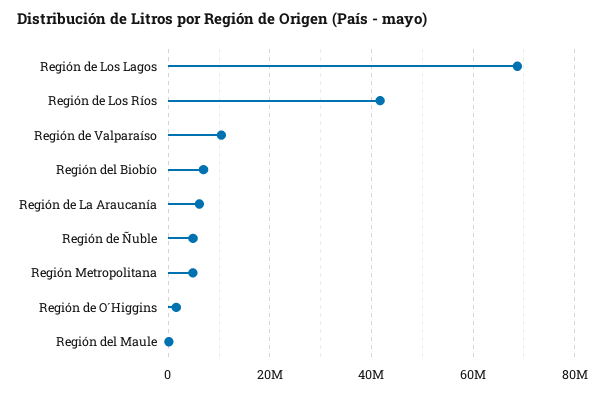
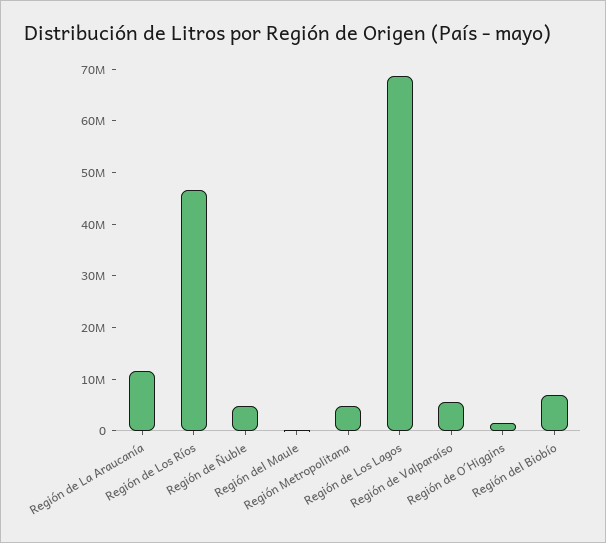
Región de Los Ríos: 42000000 -> 46000000
Región de Valparaíso: 10000000 -> 6000000
Región de La Araucanía: 6000000 -> 12000000

